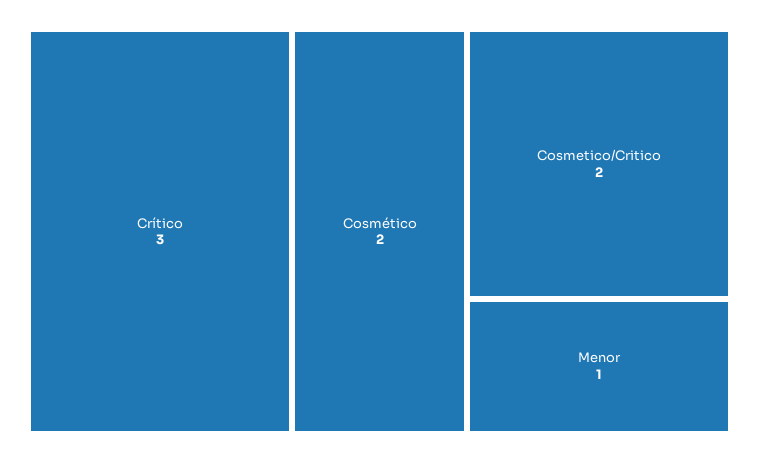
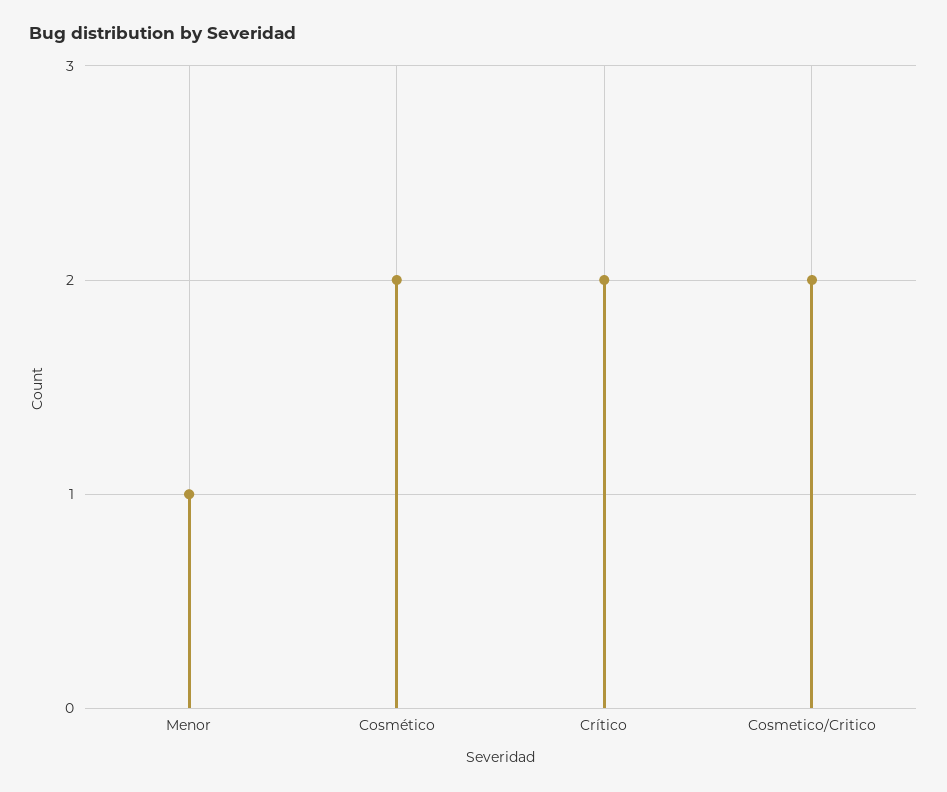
Crítico: 3 -> 2

